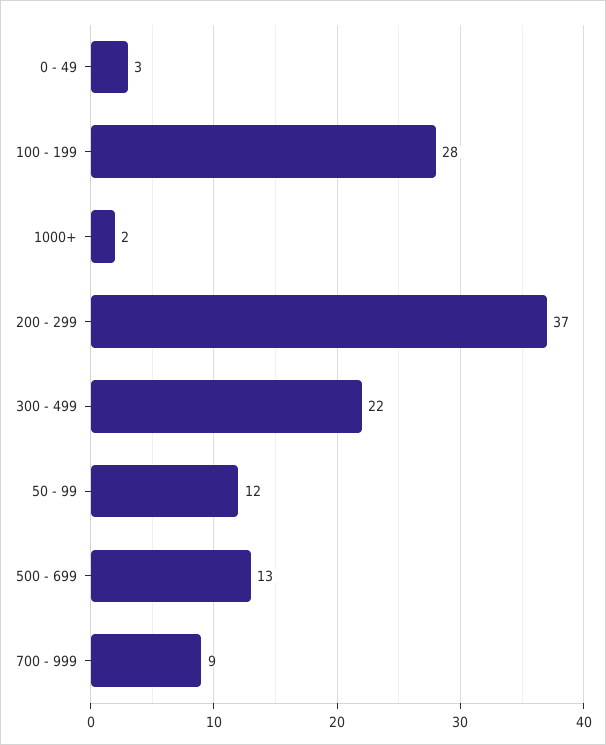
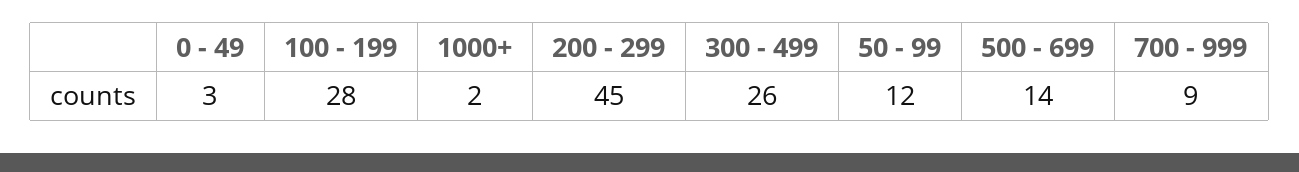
200 - 299: 37 -> 45
300 - 499: 22 -> 26
500 - 699: 13 -> 14

